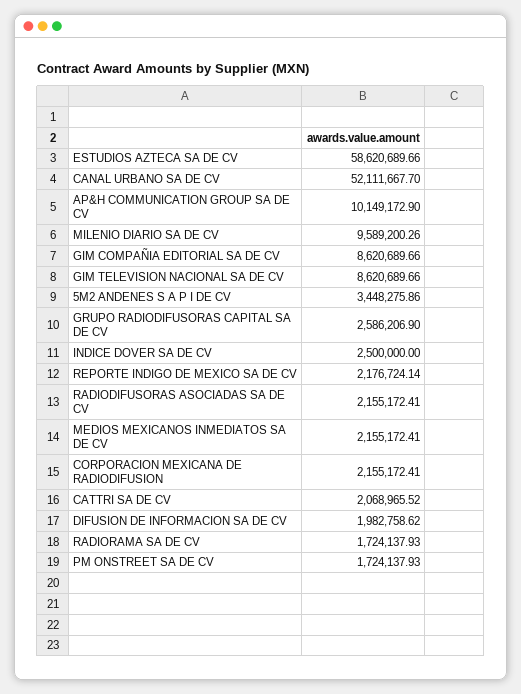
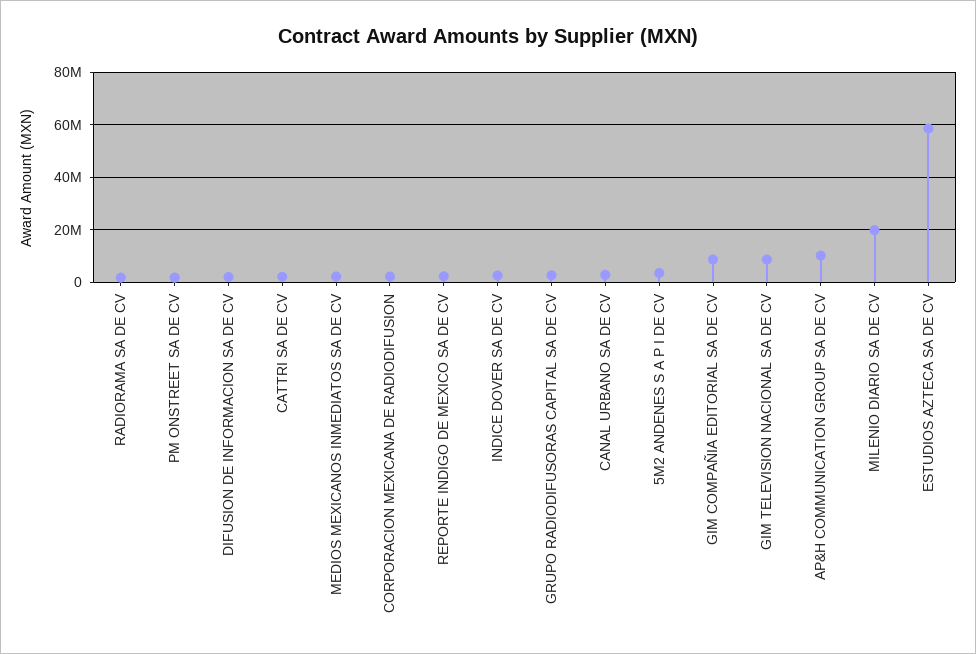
CANAL URBANO SA DE CV: 52111667.7 -> 2500000
MILENIO DIARIO SA DE CV: 9589200.26 -> 20000000
RADIODIFUSORAS ASOCIADAS SA DE CV: 2155172.41 -> none

